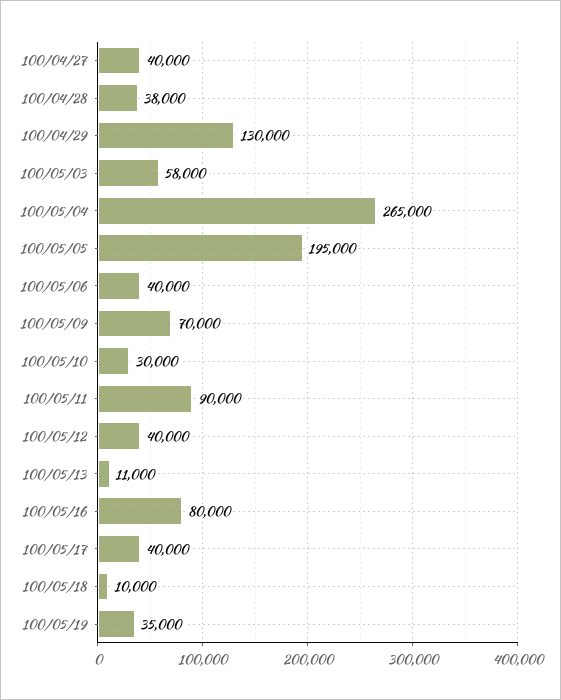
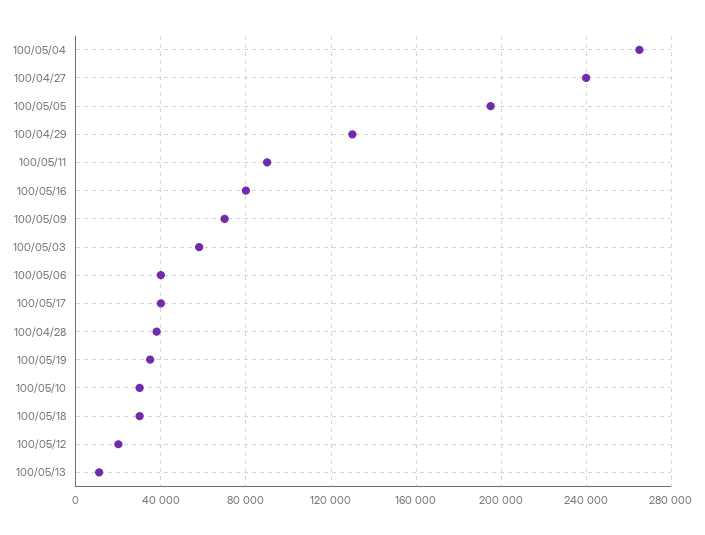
100/04/27: 40000 -> 240000
100/05/12: 40000 -> 20000
100/05/18: 10000 -> 30000

